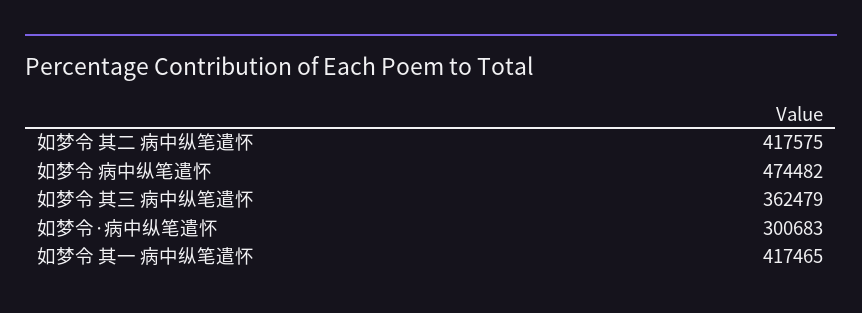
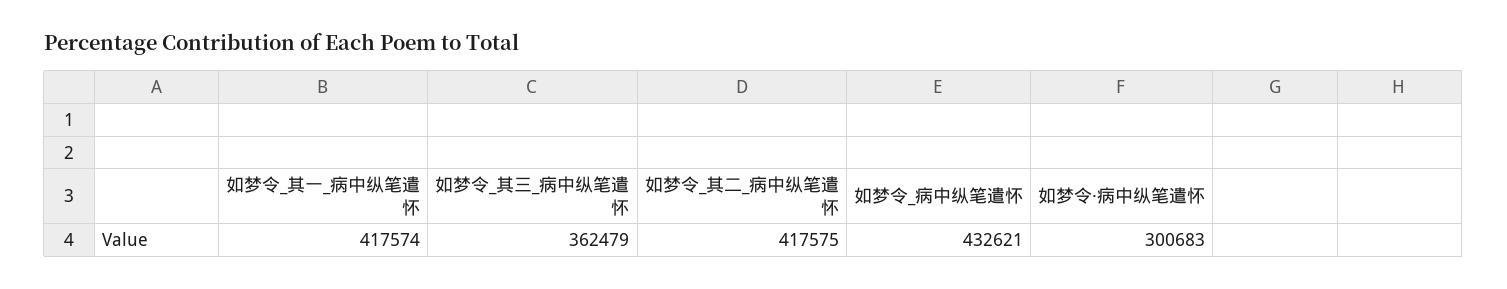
如梦令 病中纵笔遣怀: 474482 -> 432621
如梦令 其一 病中纵笔遣怀: 417465 -> 417574

